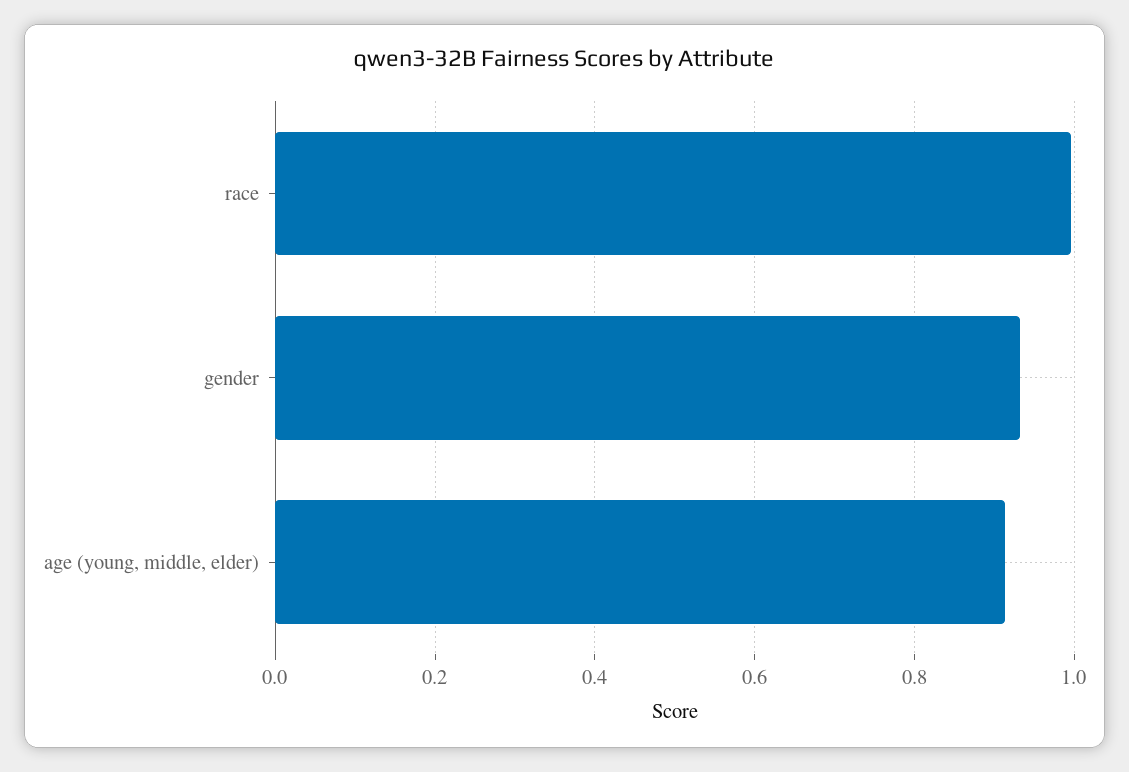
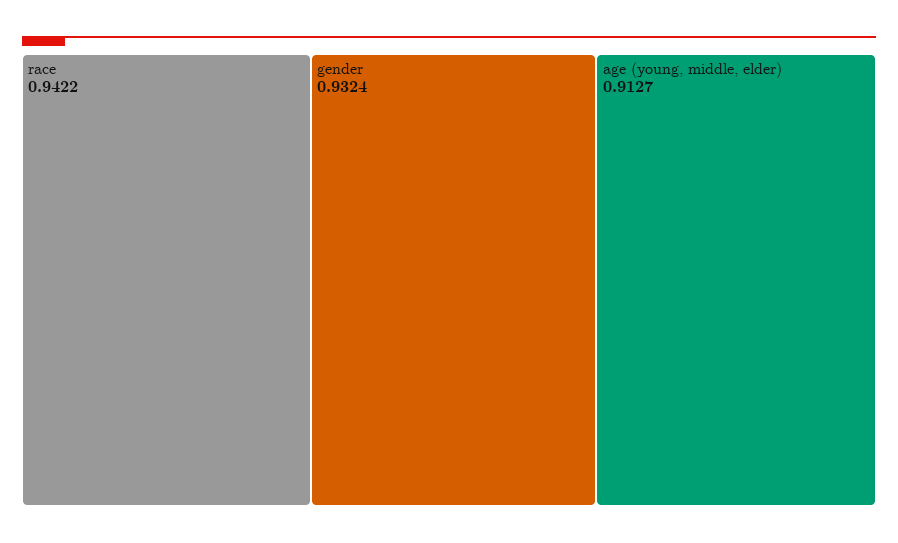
race: 1 -> 0.9422

